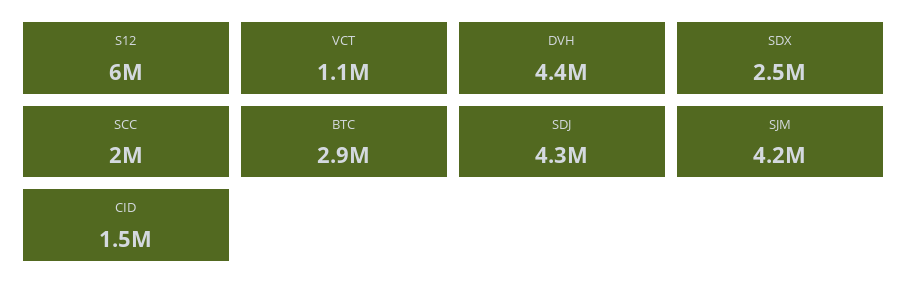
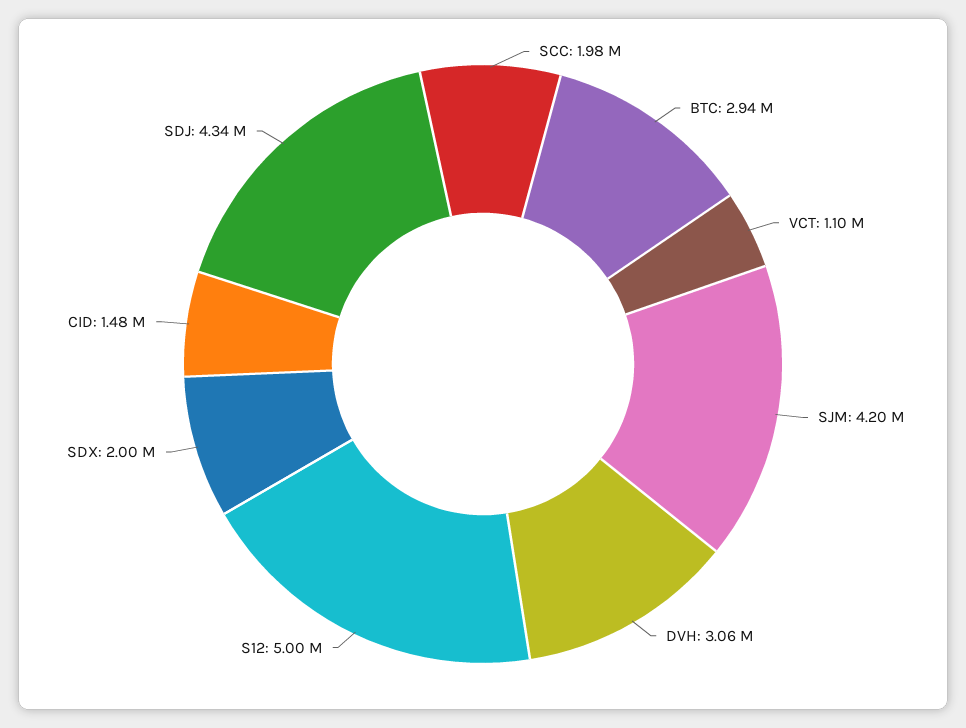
S12: 6000000 -> 5000000
DVH: 4400000 -> 3060000
SDX: 2500000 -> 2000000

